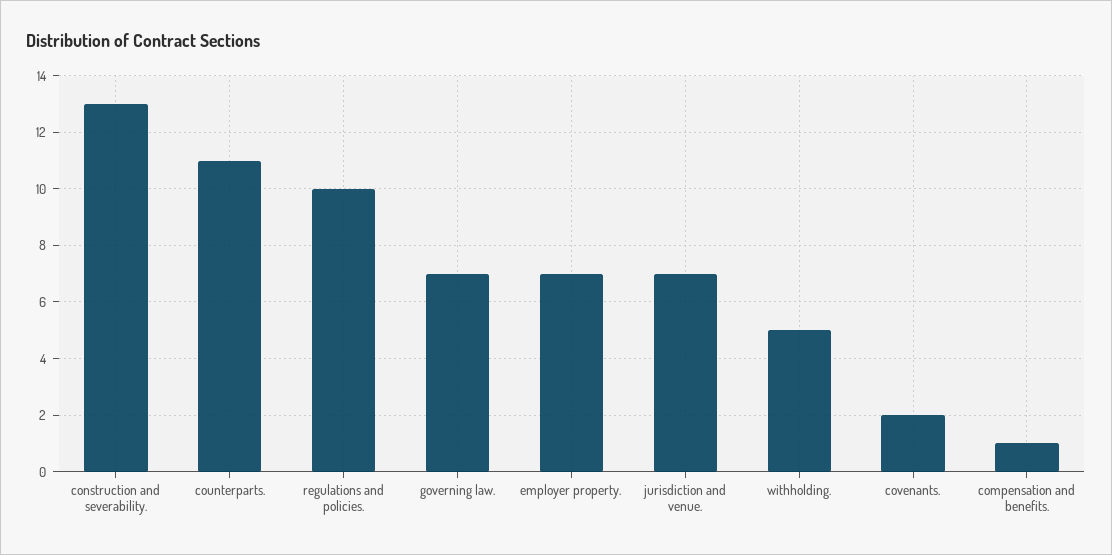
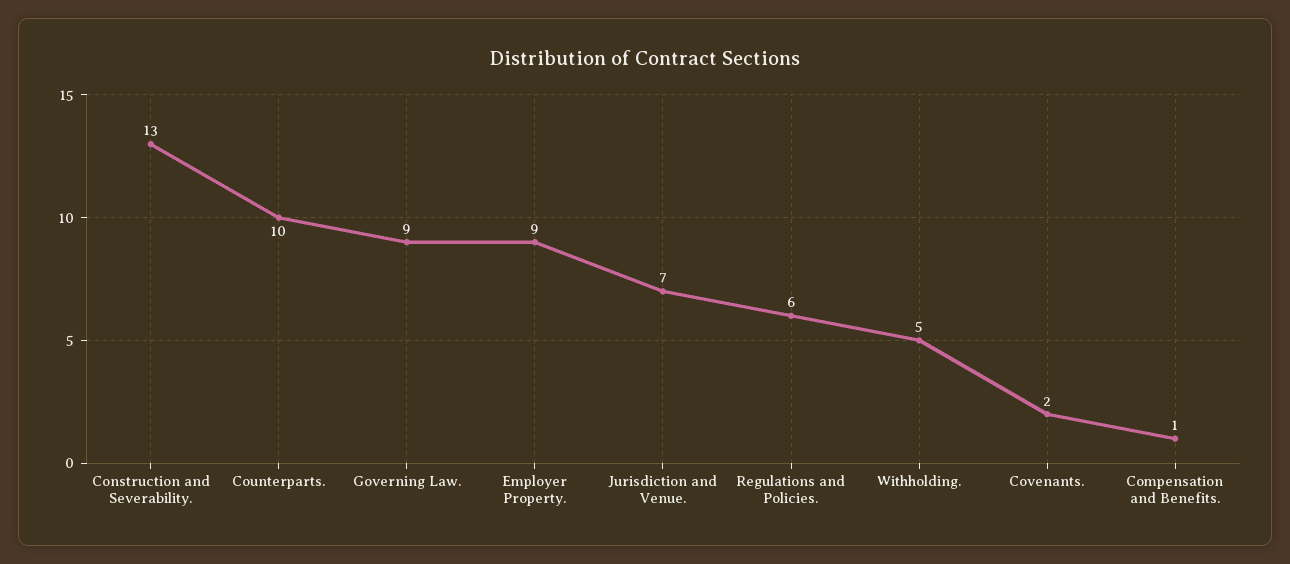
counterparts.: 11 -> 10
regulations and policies.: 10 -> 6
governing law.: 7 -> 9
employer property.: 7 -> 9

